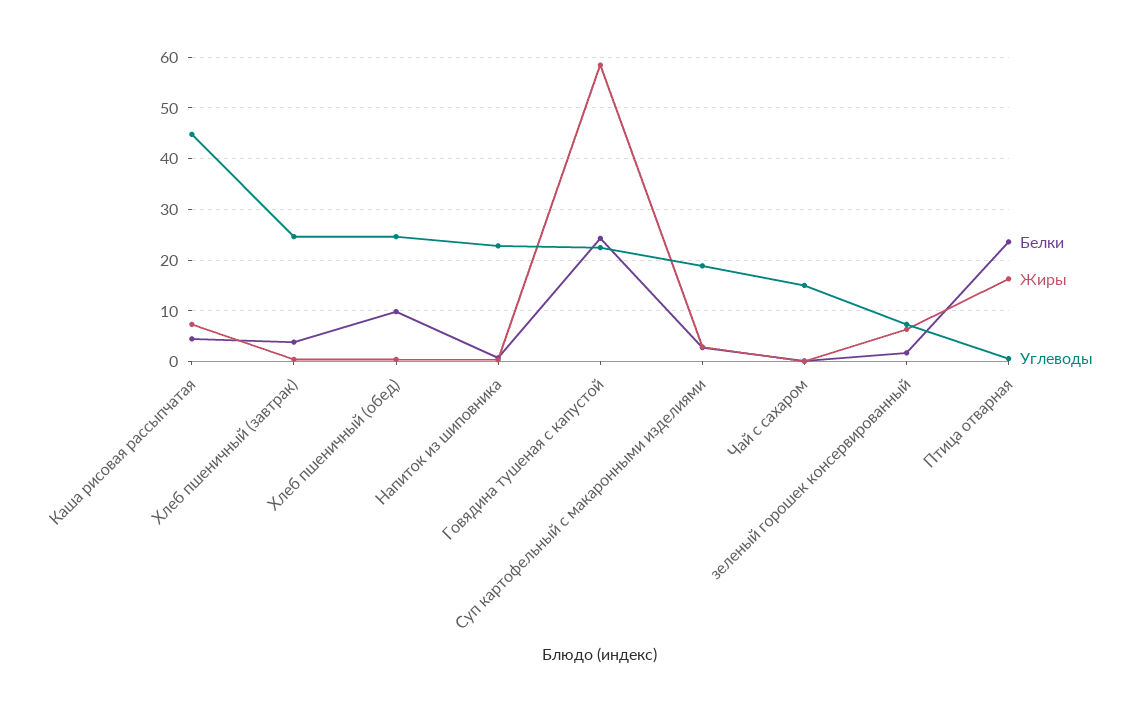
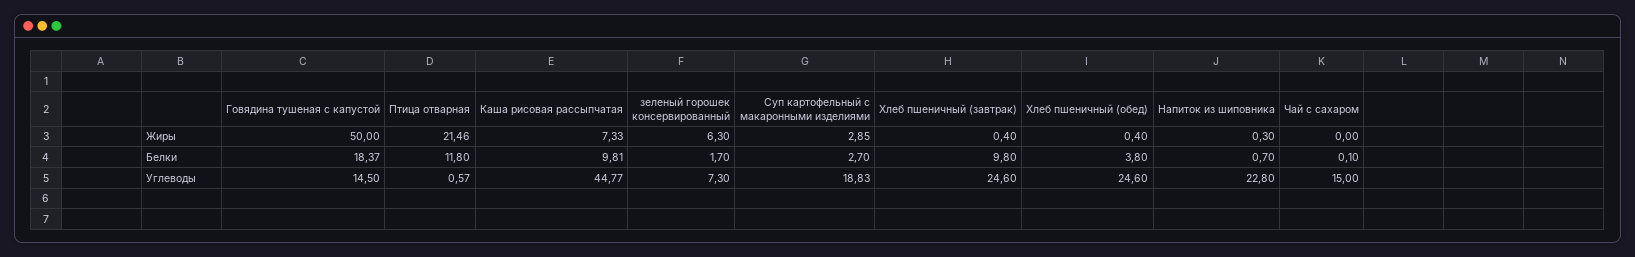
Белки, Каша рисовая рассыпчатая: 4 -> 9.81
Белки, Хлеб пшеничный (завтрак): 4 -> 9.8
Белки, Хлеб пшеничный (обед): 10 -> 3.8
Белки, Говядина тушеная с капустой: 24 -> 18.37
Жиры, Говядина тушеная с капустой: 58 -> 50
Углеводы, Говядина тушеная с капустой: 22 -> 14.5
Белки, Птица отварная: 24 -> 11.8
Жиры, Птица отварная: 16 -> 21.46

